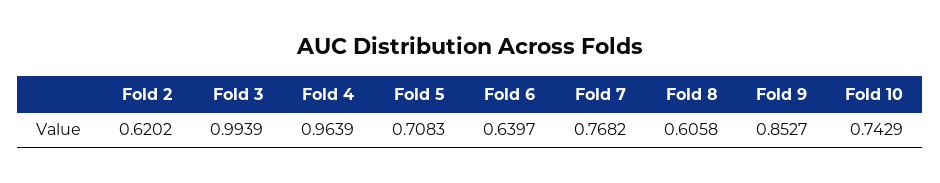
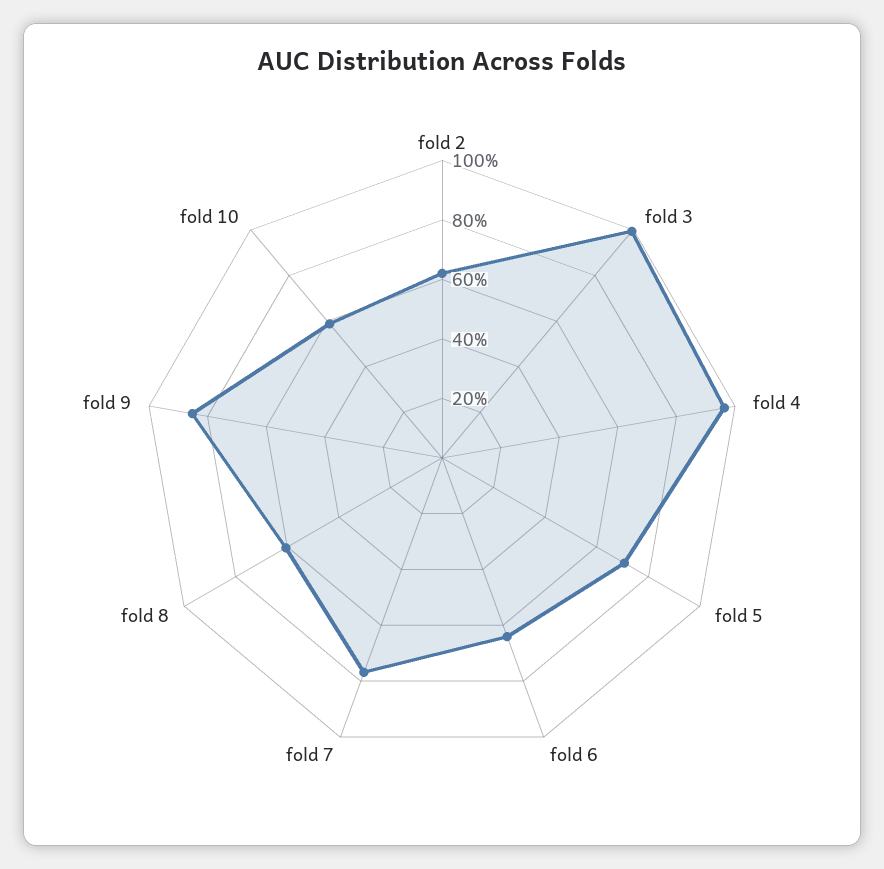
Fold 10: 0.7429 -> 0.6

